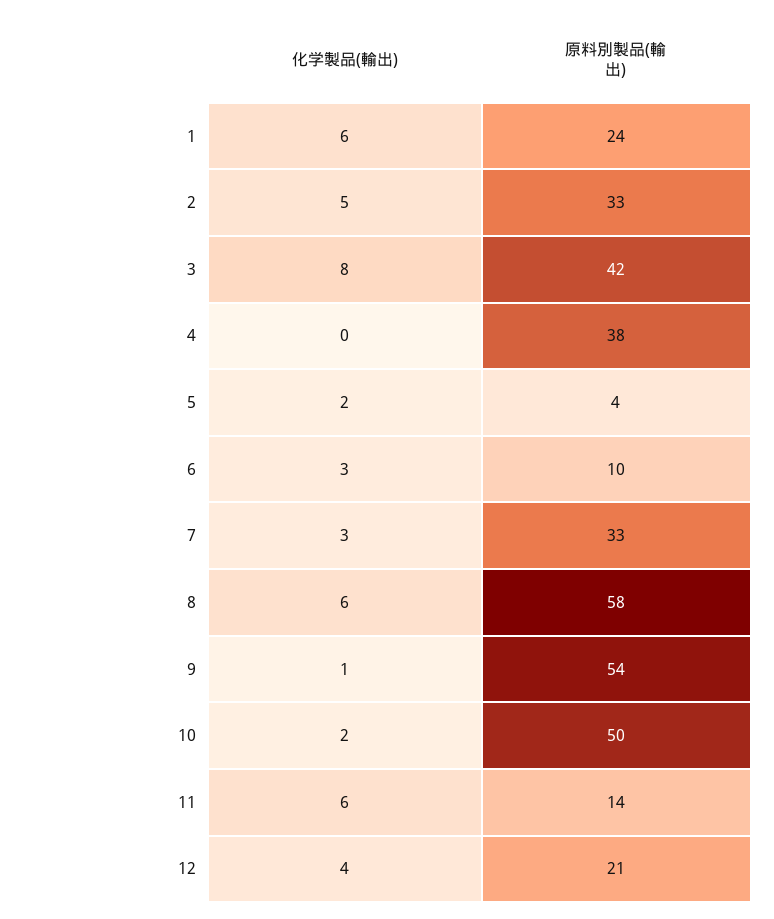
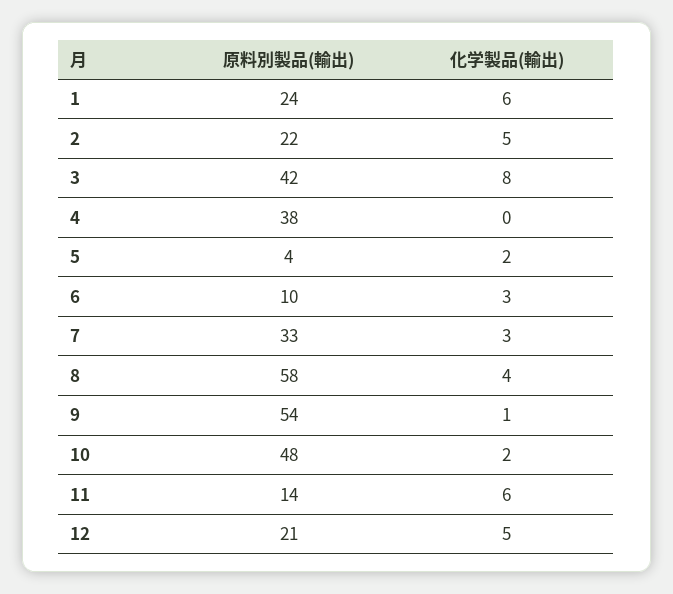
原料別製品(輸出), 2: 33 -> 22
化学製品(輸出), 8: 6 -> 4
原料別製品(輸出), 10: 50 -> 48
化学製品(輸出), 12: 4 -> 5

